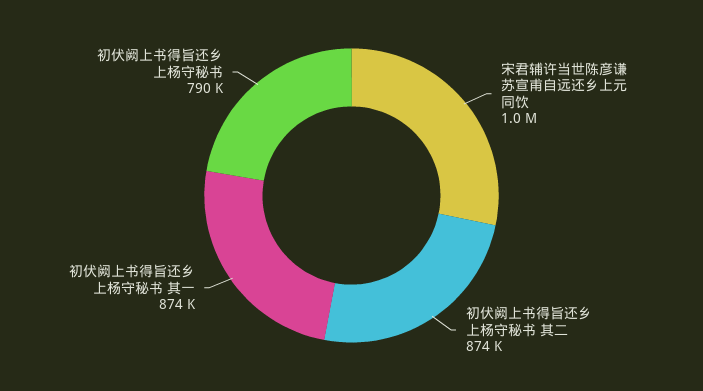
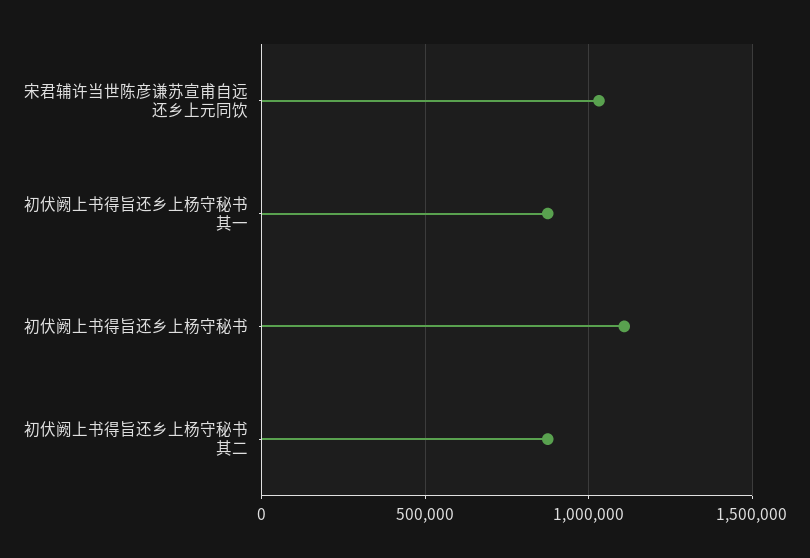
初伏阙上书得旨还乡上杨守秘书: 790000 -> 1100000

